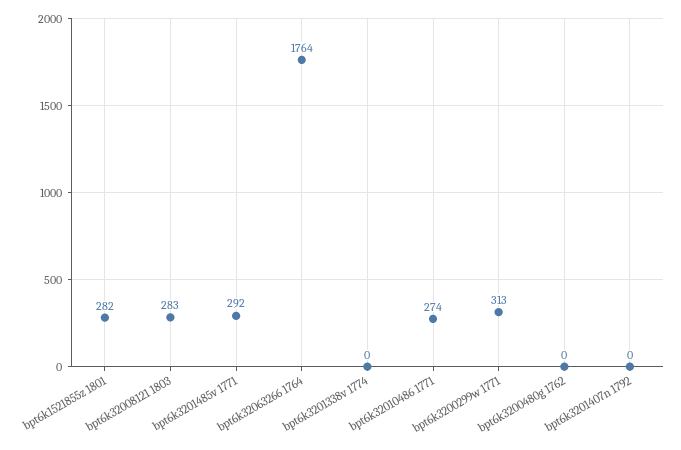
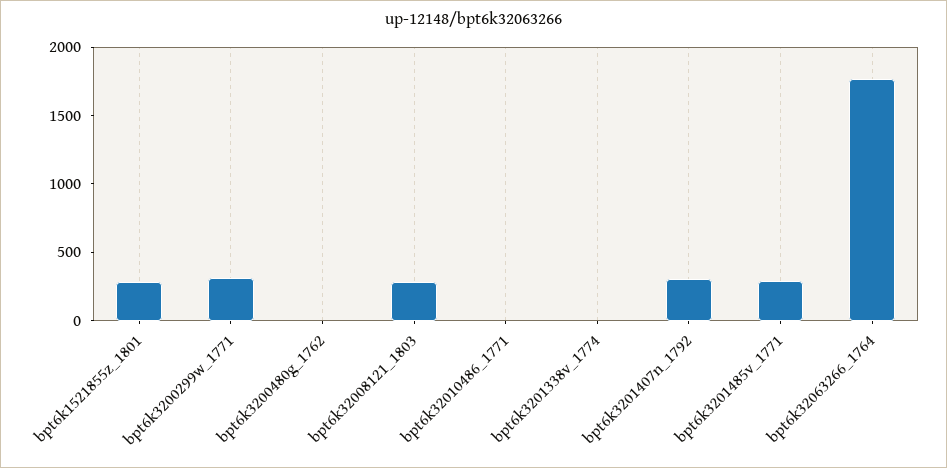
bpt6k32010486 1771: 274 -> 0
bpt6k3201407n 1792: 0 -> 300

